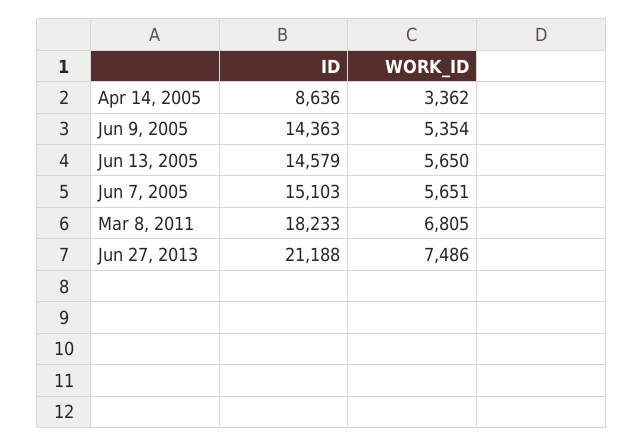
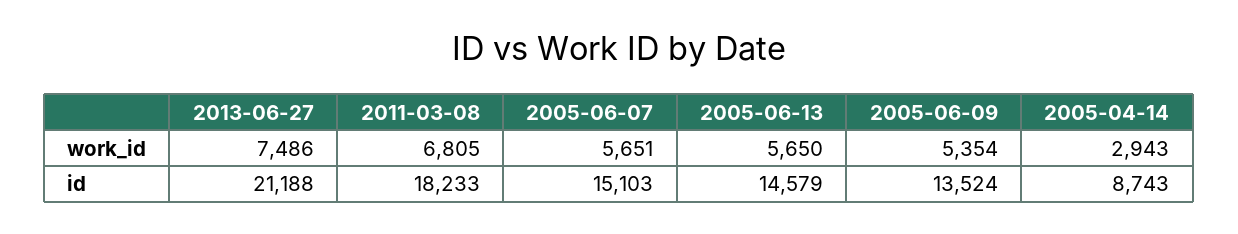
ID, Apr 14, 2005: 8636 -> 8743
WORK_ID, Apr 14, 2005: 3362 -> 2943
ID, Jun 9, 2005: 14363 -> 13524

